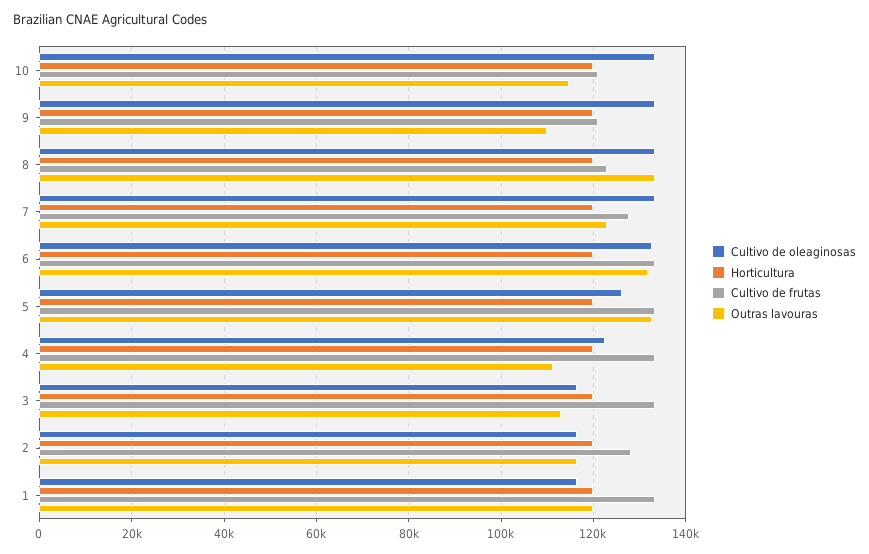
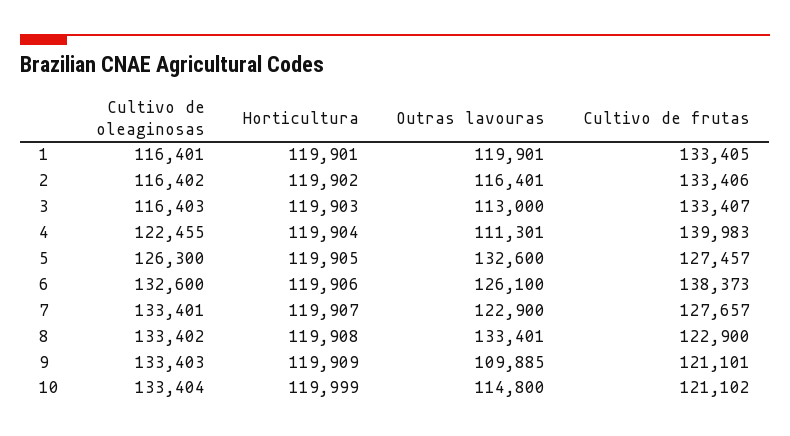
Cultivo de frutas, 6: 134000 -> 138373
Outras lavouras, 6: 132000 -> 126100
Cultivo de frutas, 5: 134000 -> 127457
Cultivo de frutas, 4: 134000 -> 139983
Cultivo de frutas, 2: 128000 -> 133406

